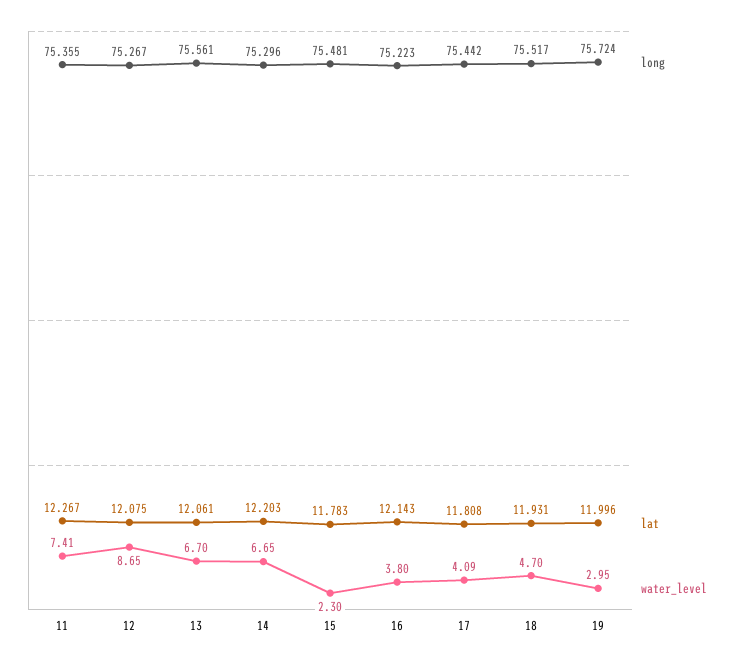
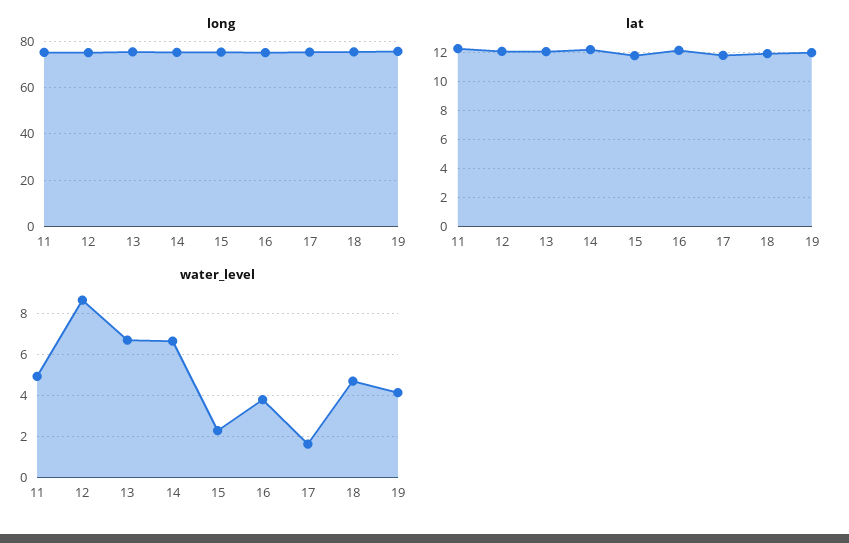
water_level, 11: 7.41 -> 5
water_level, 17: 4.09 -> 1.5
water_level, 19: 2.95 -> 4

